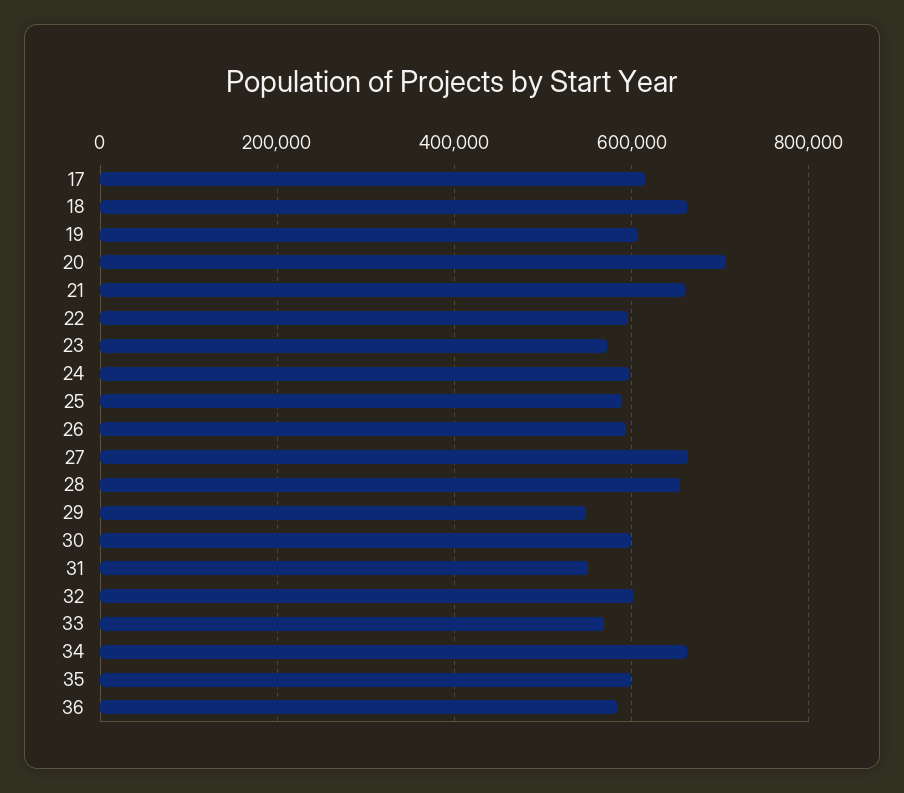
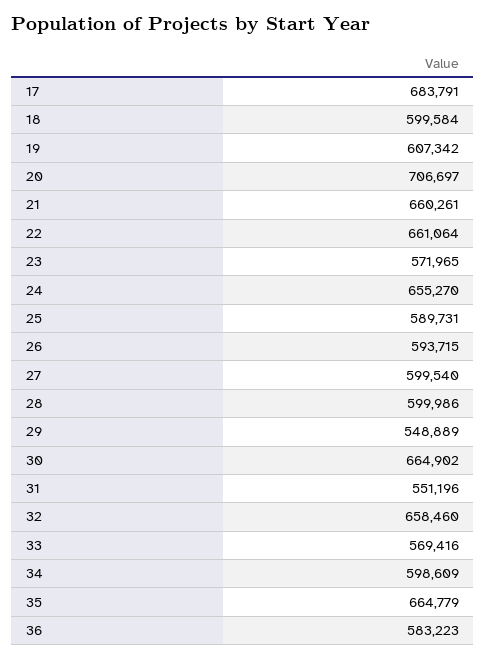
17: 620000 -> 683791
18: 660000 -> 599584
22: 600000 -> 661064
24: 600000 -> 655270
27: 660000 -> 599540
28: 660000 -> 599986
30: 600000 -> 664902
32: 600000 -> 658460
34: 660000 -> 598609
35: 600000 -> 664779

